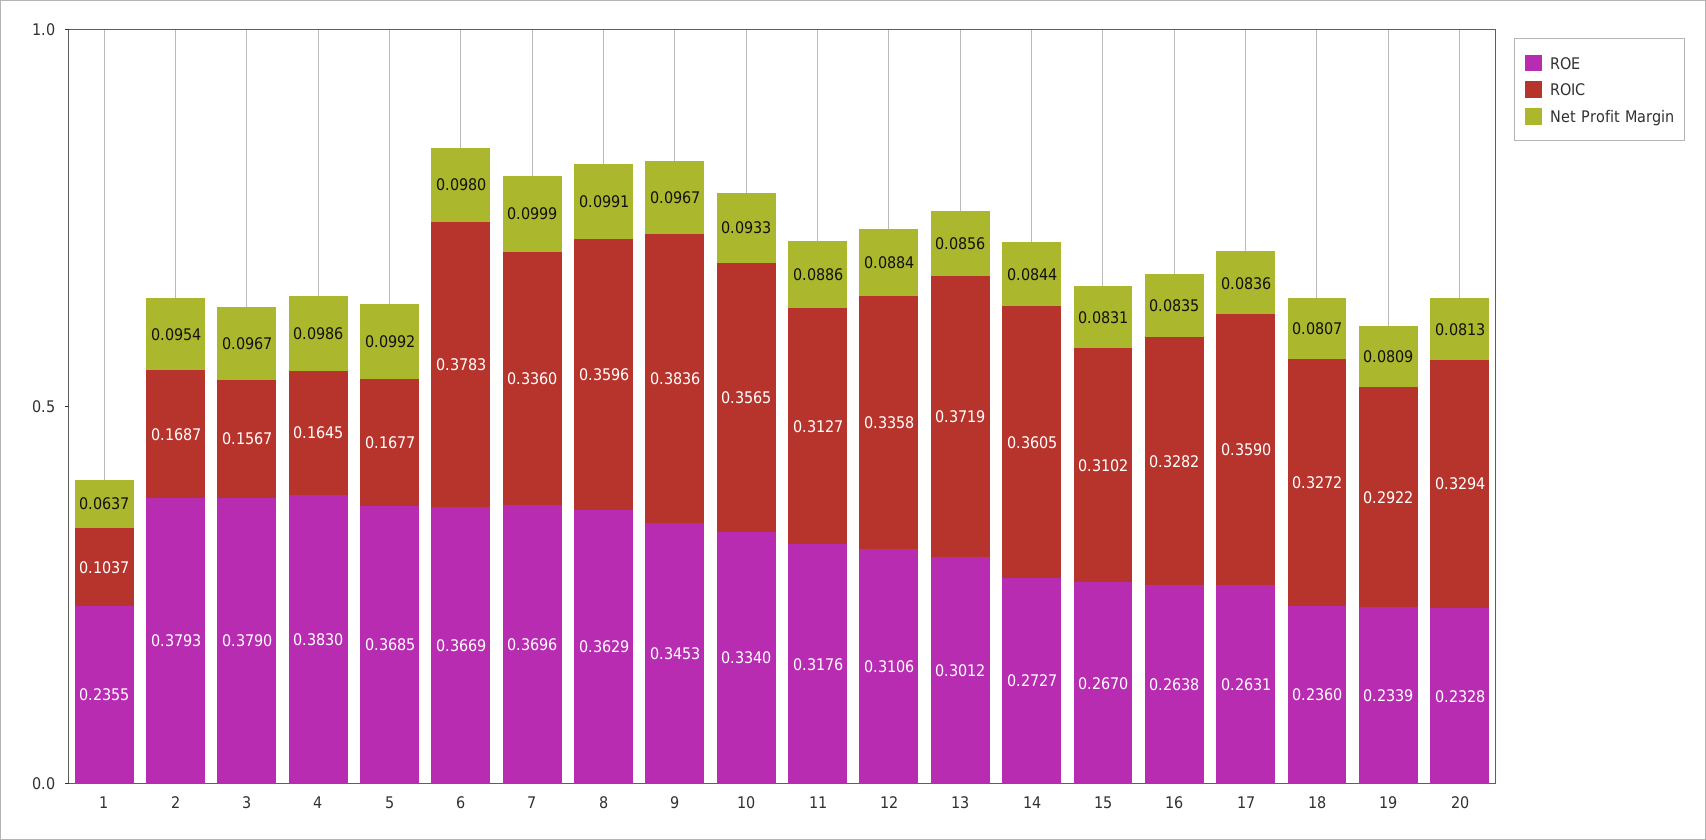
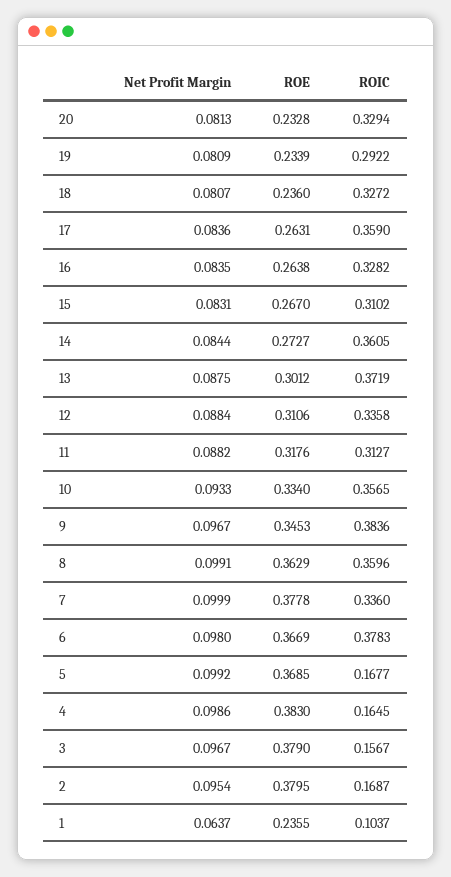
ROE, 2: 0.3793 -> 0.3795
ROE, 7: 0.3696 -> 0.3778
Net Profit Margin, 11: 0.0886 -> 0.0882
Net Profit Margin, 13: 0.0856 -> 0.0875

